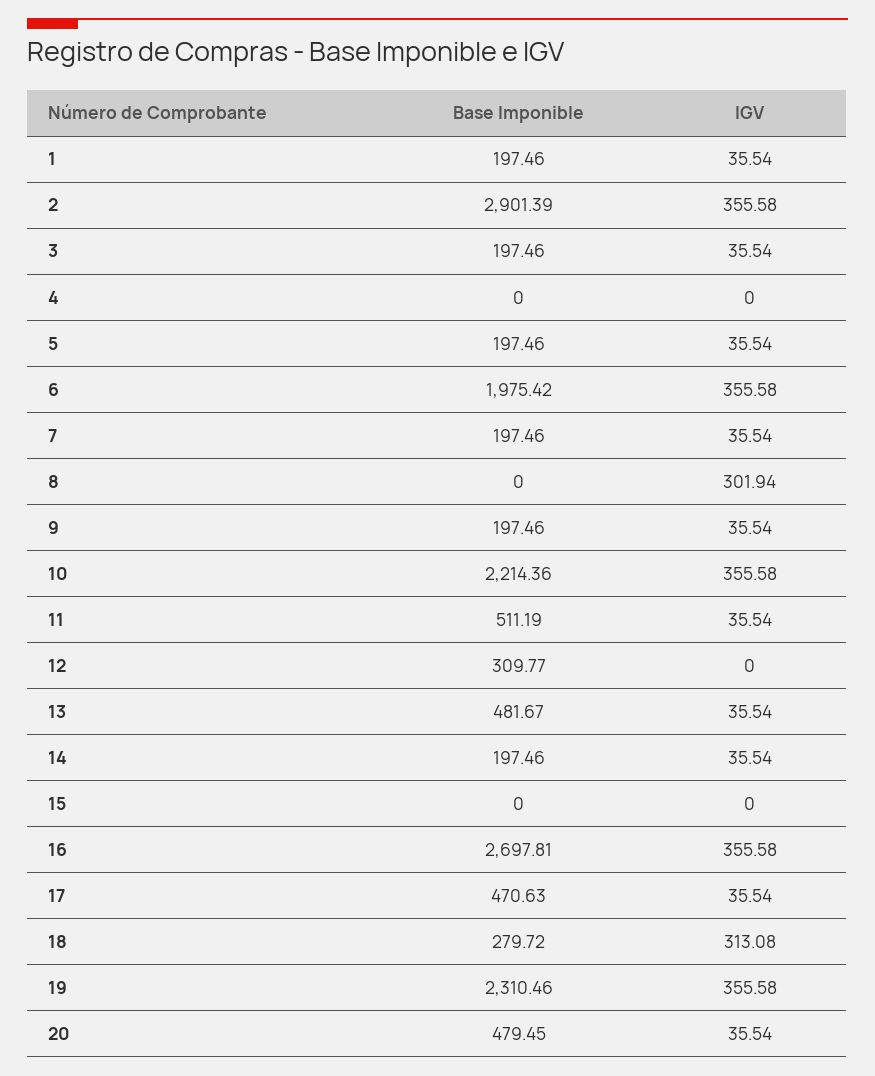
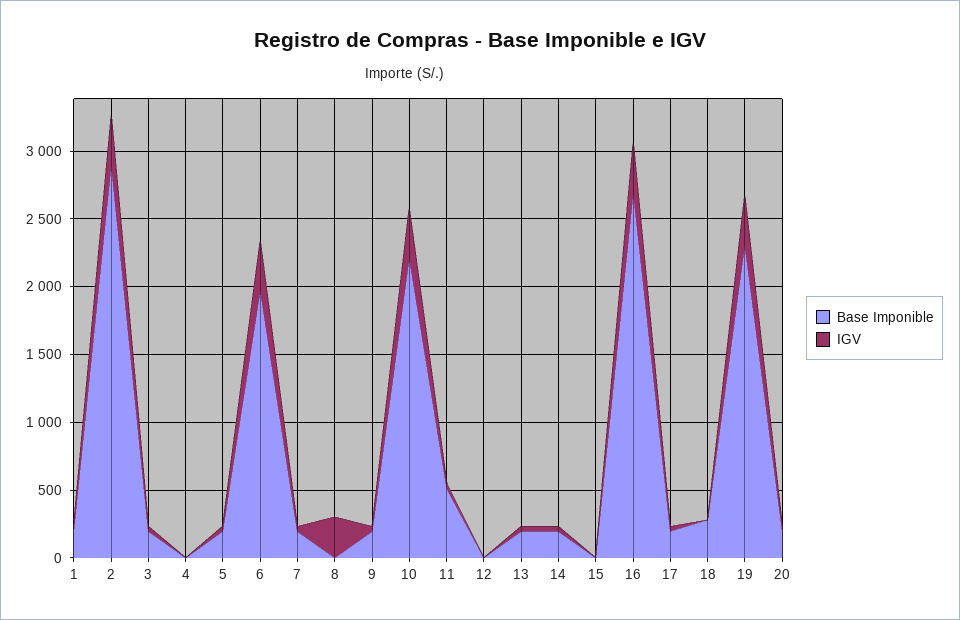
Base Imponible, 12: 309.77 -> 0
Base Imponible, 13: 481.67 -> 200
Base Imponible, 17: 470.63 -> 200
IGV, 18: 313.08 -> 0
Base Imponible, 20: 479.45 -> 200

